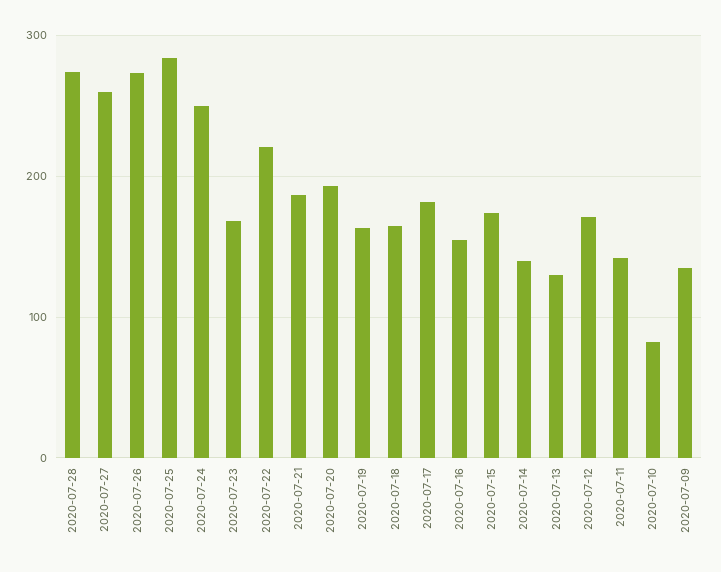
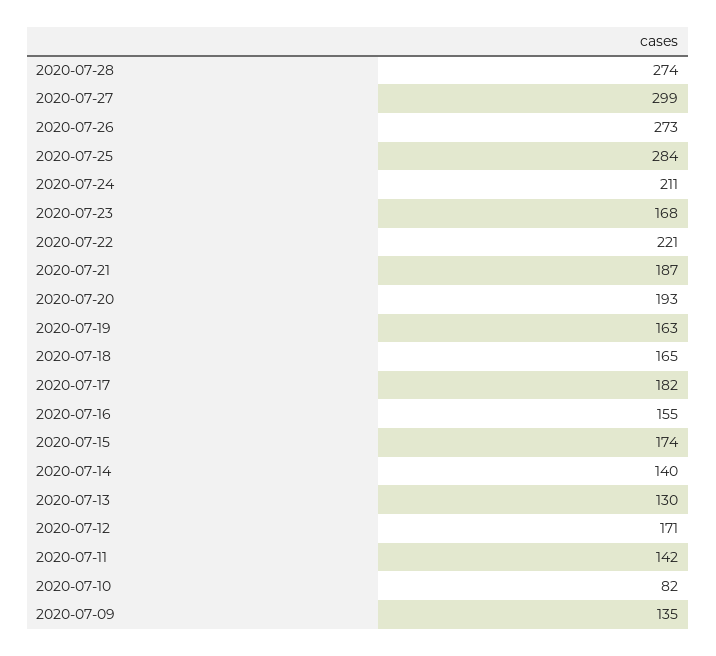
2020-07-27: 260 -> 299
2020-07-24: 250 -> 211

